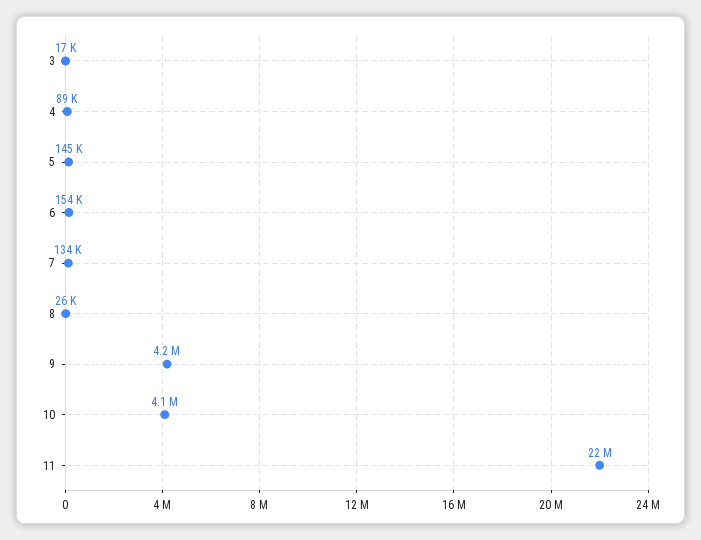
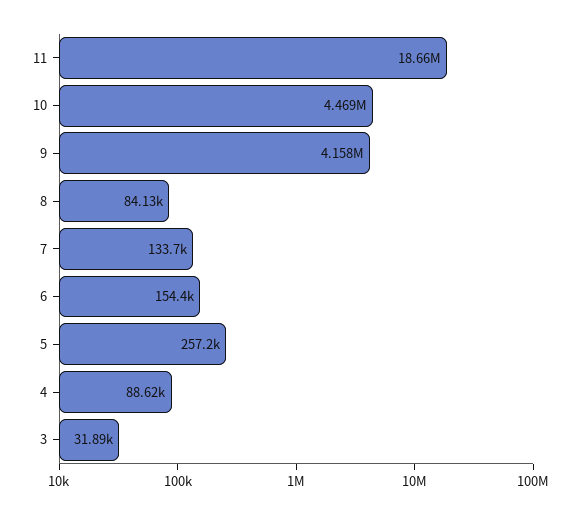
3: 17000 -> 31890
5: 145000 -> 257200
8: 26000 -> 84130
10: 4100000 -> 4469000
11: 22000000 -> 18660000

